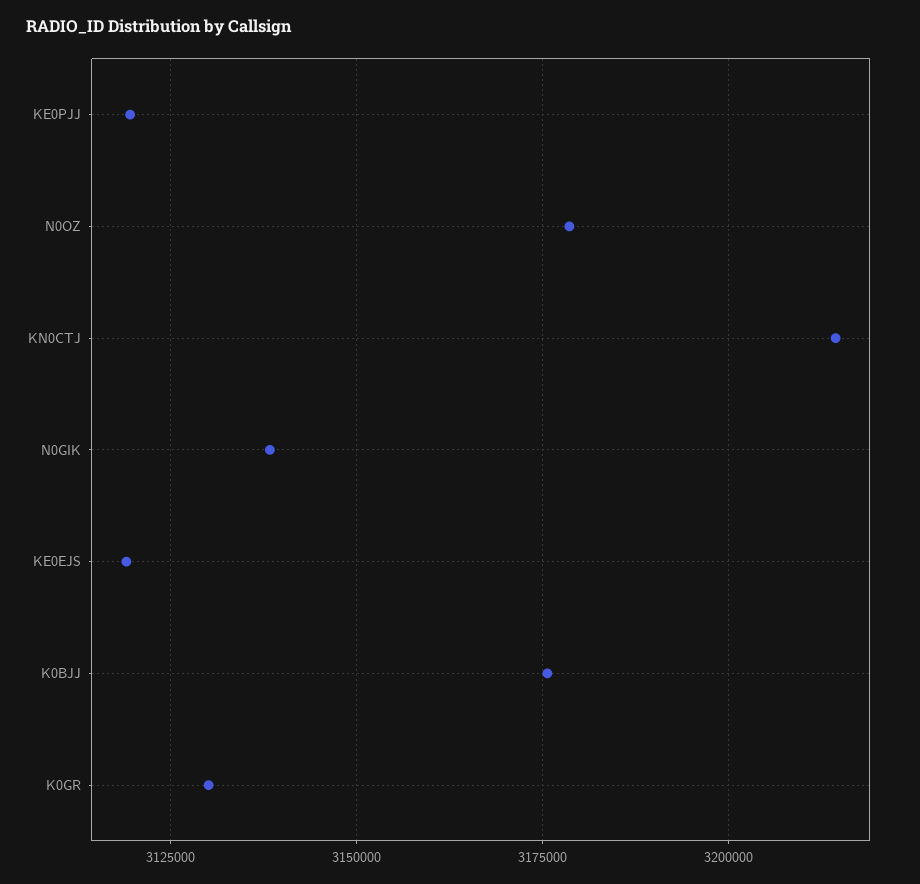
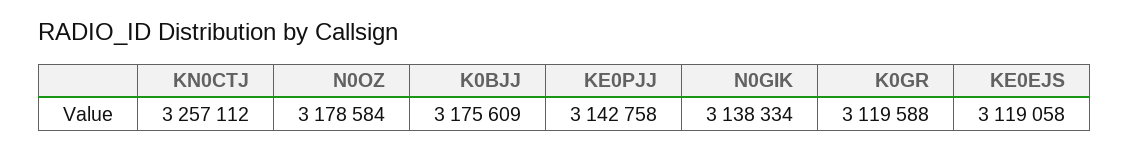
KE0PJJ: 3120000 -> 3142758
KN0CTJ: 3215000 -> 3257112
K0GR: 3130000 -> 3119588

